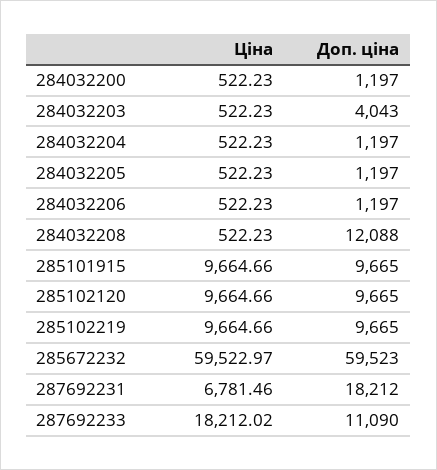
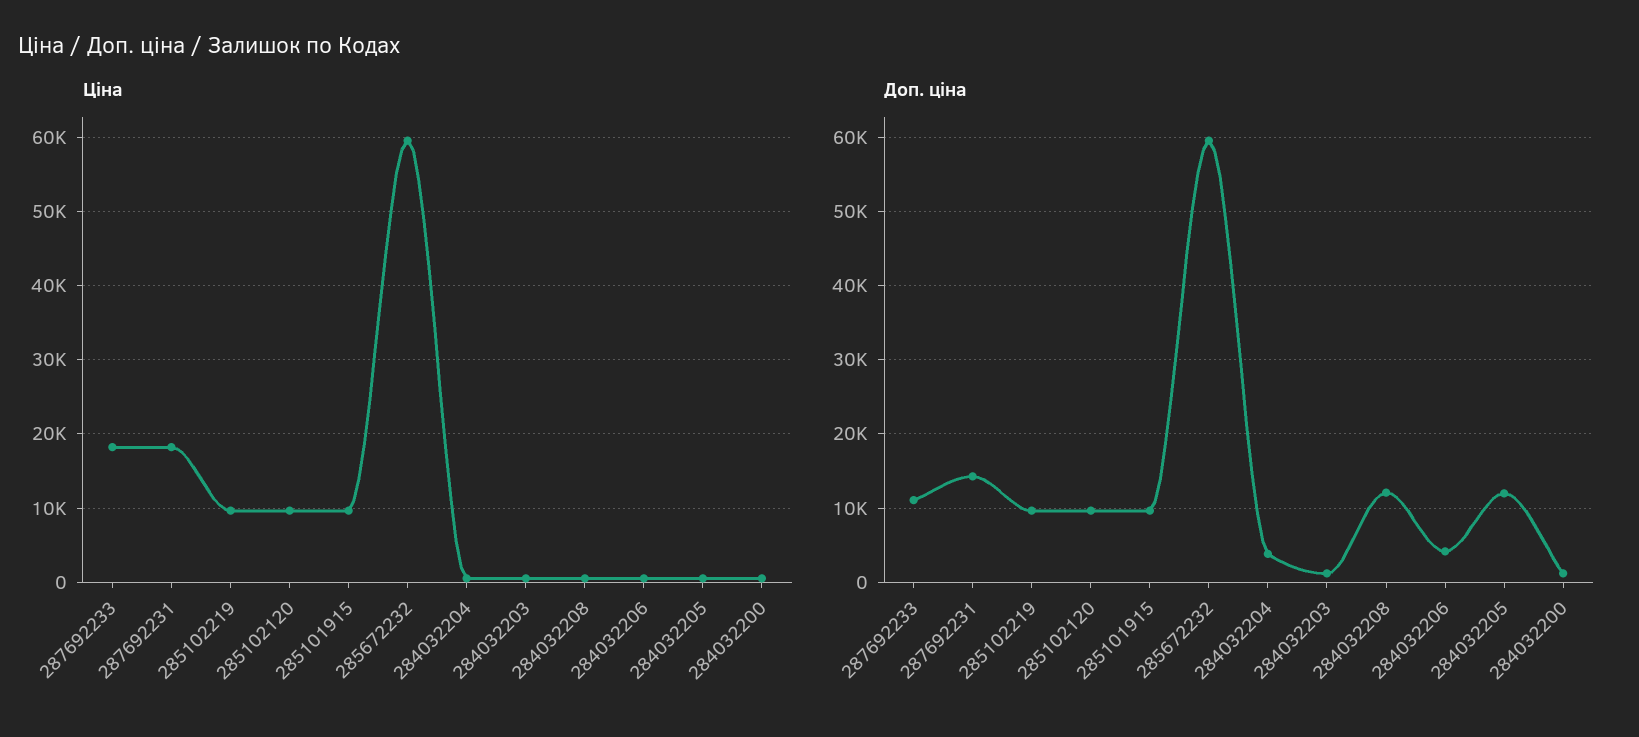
Доп. ціна, 284032203: 4043 -> 1000
Доп. ціна, 284032204: 1197 -> 4000
Доп. ціна, 284032205: 1197 -> 12000
Доп. ціна, 284032206: 1197 -> 4000
Ціна, 287692231: 6781.46 -> 18000
Доп. ціна, 287692231: 18212 -> 14000

